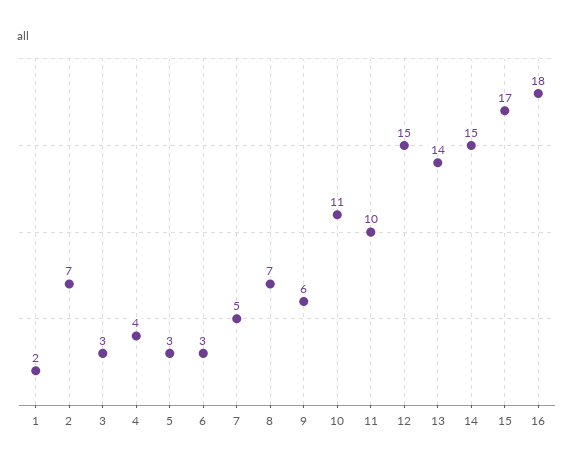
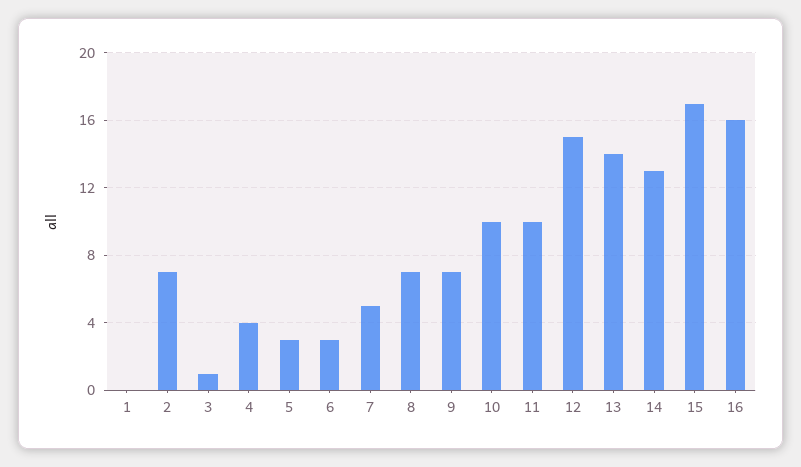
1: 2 -> 0
3: 3 -> 1
9: 6 -> 7
10: 11 -> 10
14: 15 -> 13
16: 18 -> 16

